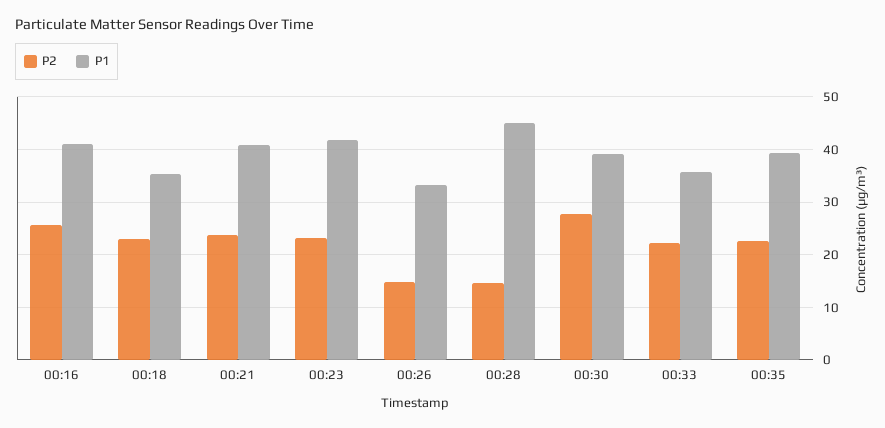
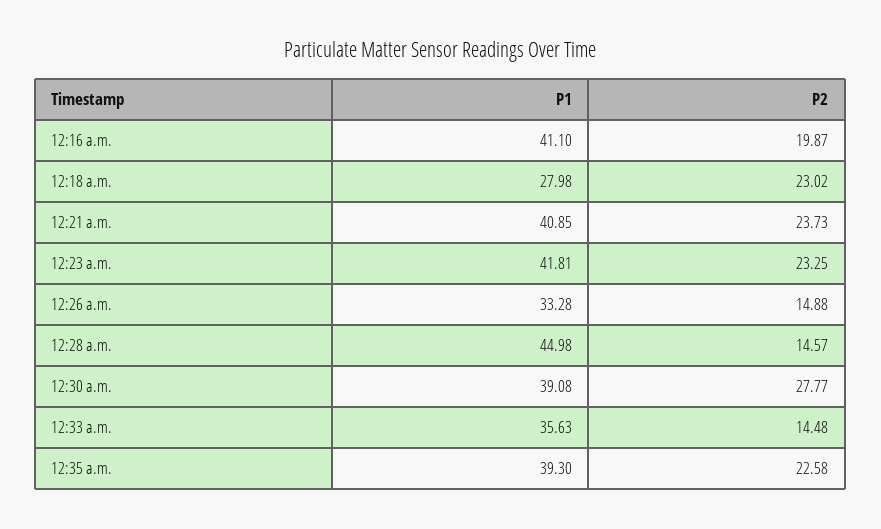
P2, 00:16: 26 -> 19.87
P1, 00:18: 36 -> 27.98
P2, 00:33: 22 -> 14.48

